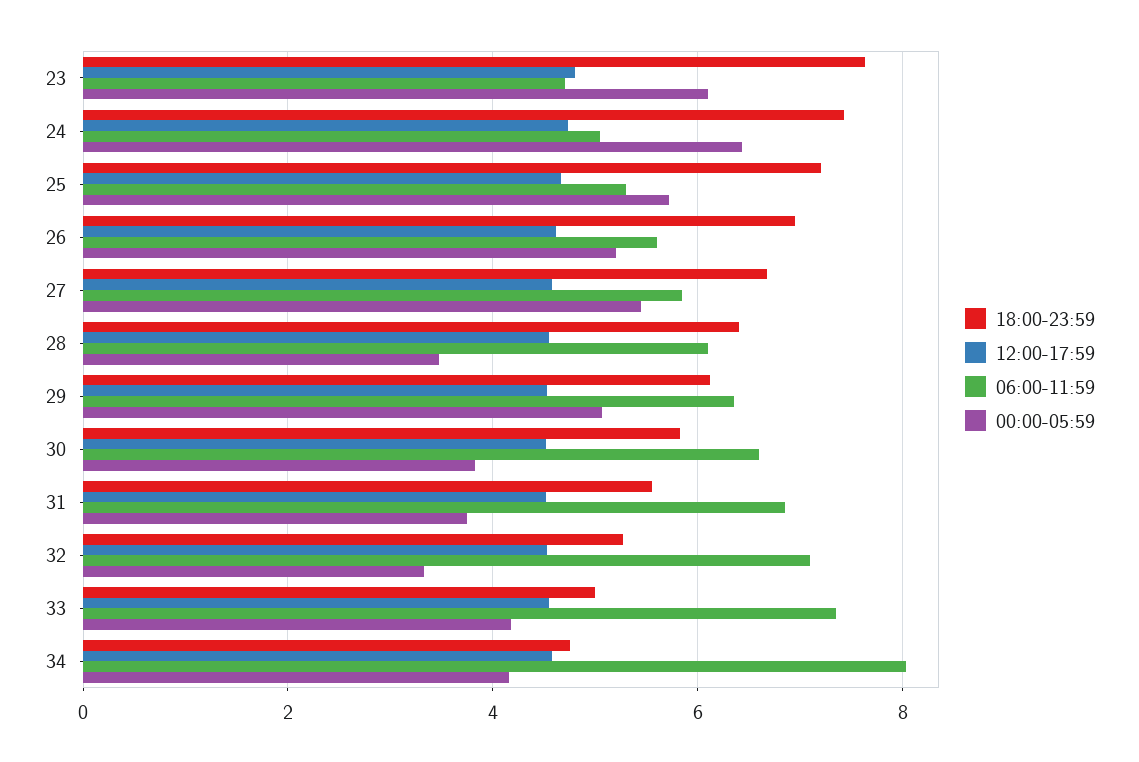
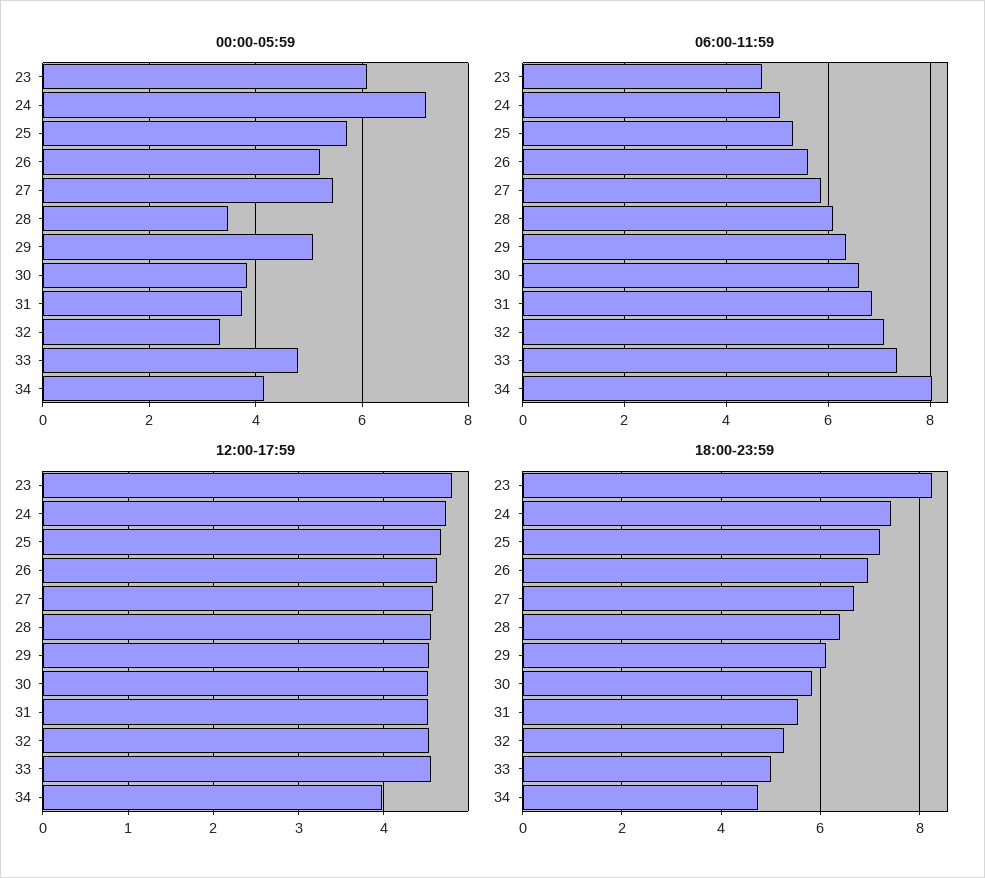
18:00-23:59, 23: 7.6 -> 8.2
00:00-05:59, 24: 6.4 -> 7.2
00:00-05:59, 33: 4.2 -> 4.8
12:00-17:59, 34: 4.6 -> 4

